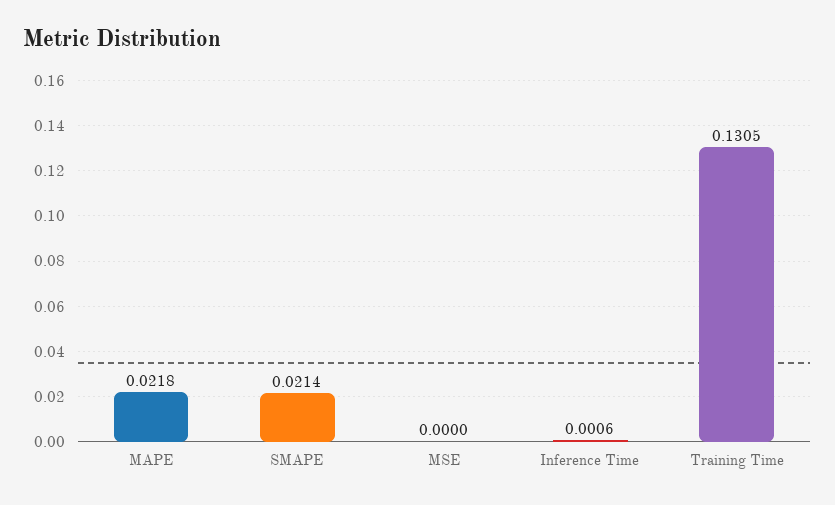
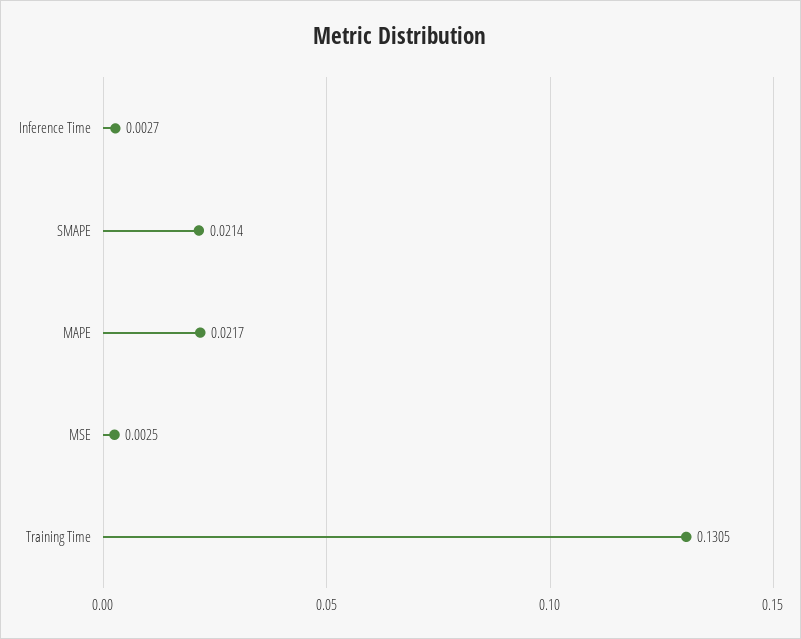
MAPE: 0.0218 -> 0.0217
MSE: 0 -> 0.0025
Inference Time: 0.0006 -> 0.0027

